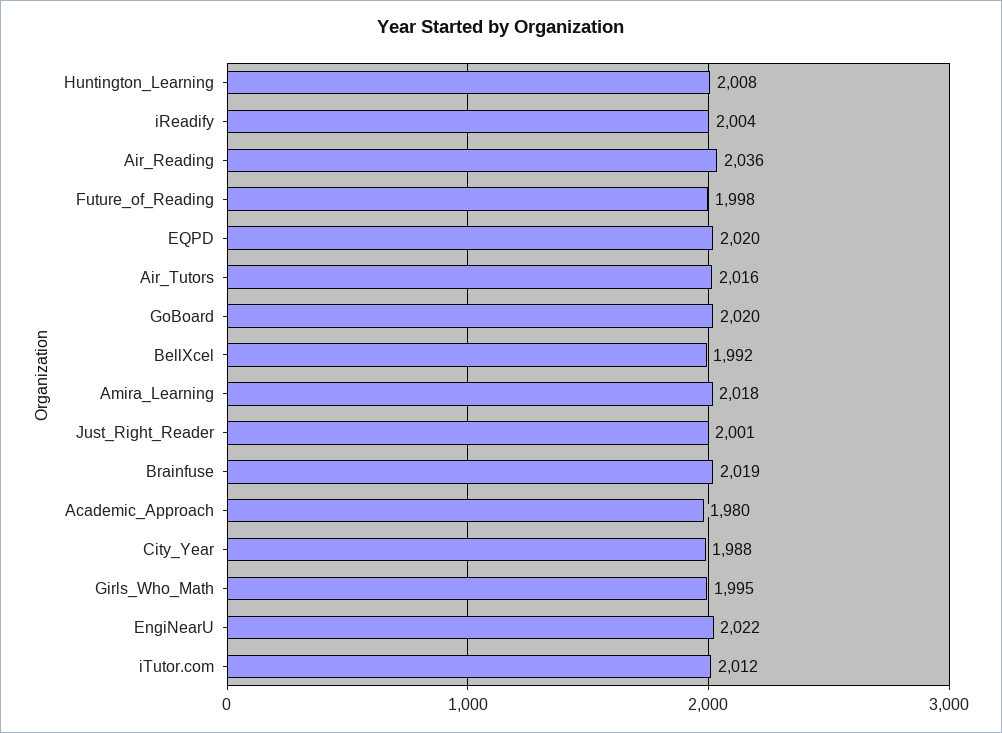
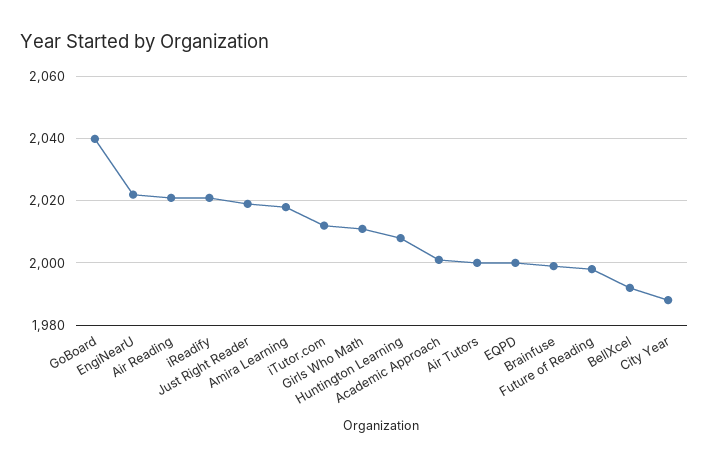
iReadify: 2004 -> 2020
Air_Reading: 2036 -> 2020
EQPD: 2020 -> 2000
Air_Tutors: 2016 -> 2000
GoBoard: 2020 -> 2040
Just_Right_Reader: 2001 -> 2020
Brainfuse: 2019 -> 2000
Academic_Approach: 1980 -> 2000
Girls_Who_Math: 1995 -> 2010

